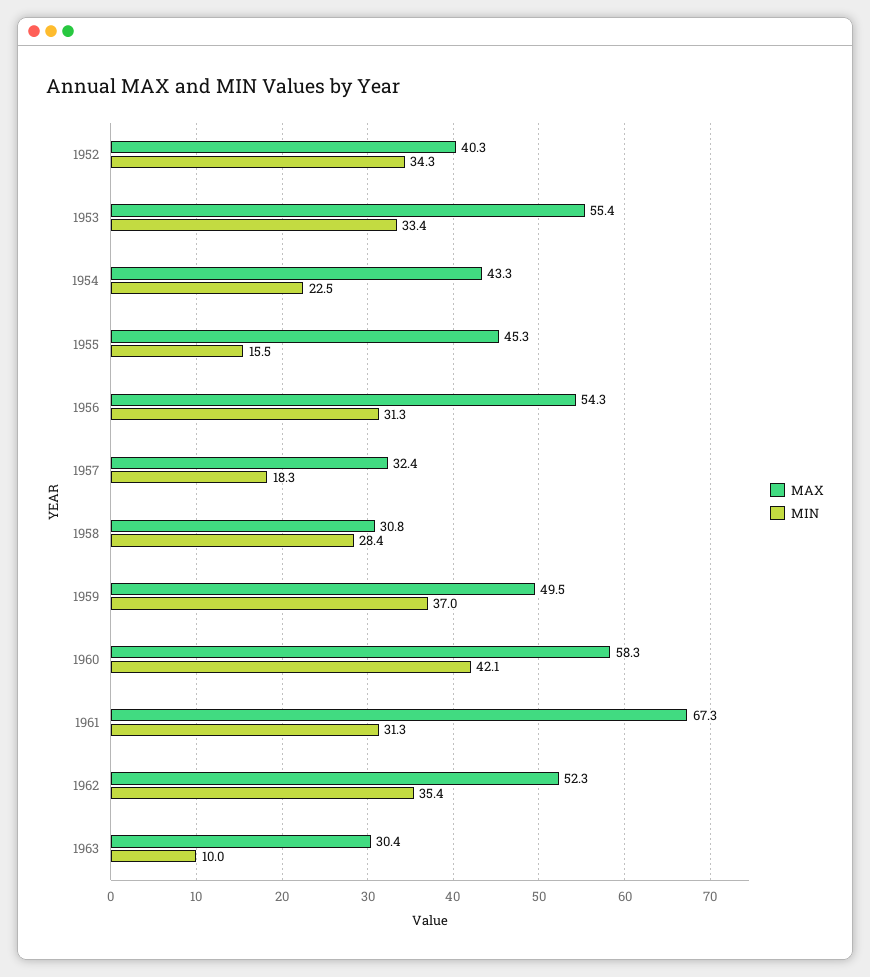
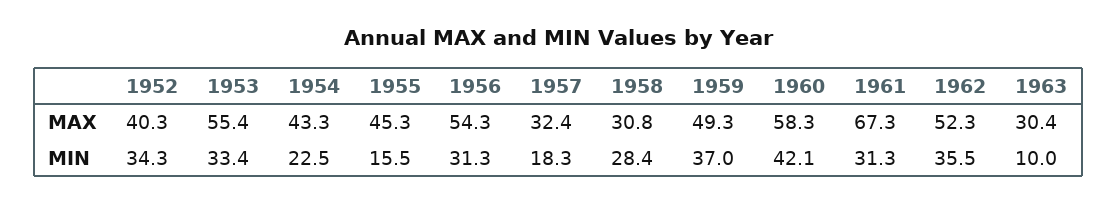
MAX, 1959: 49.5 -> 49.3
MIN, 1962: 35.4 -> 35.5

